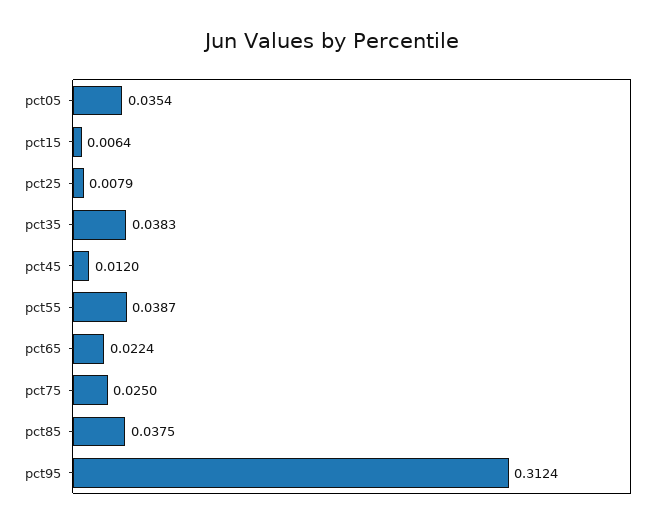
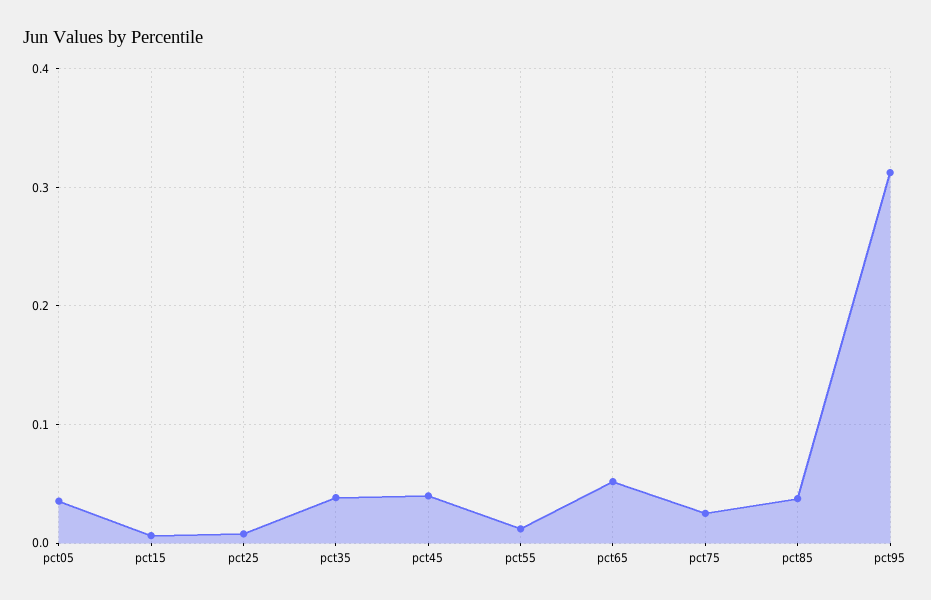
pct45: 0.012 -> 0.04
pct55: 0.0387 -> 0.01
pct65: 0.0224 -> 0.05

